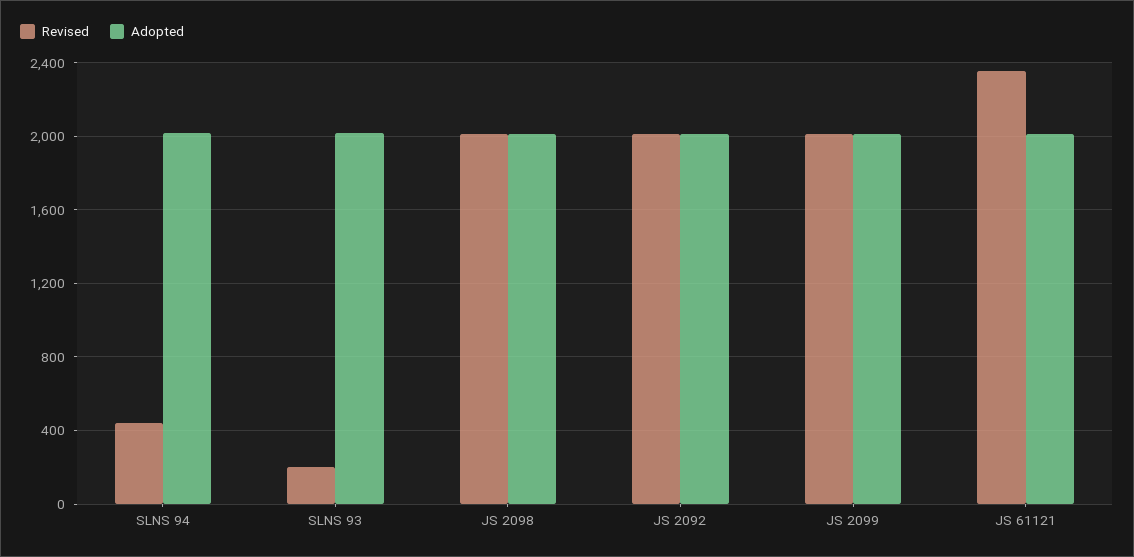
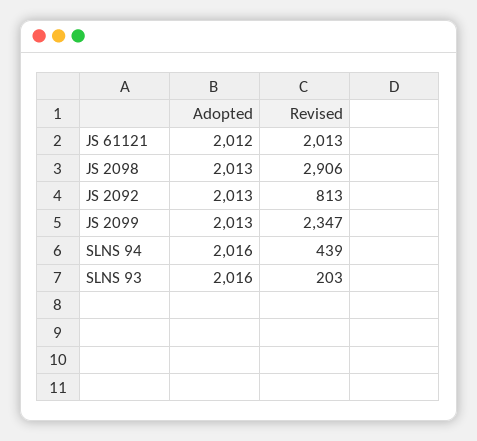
Revised, JS 2098: 2000 -> 2906
Revised, JS 2092: 2000 -> 813
Revised, JS 2099: 2000 -> 2347
Revised, JS 61121: 2350 -> 2013

